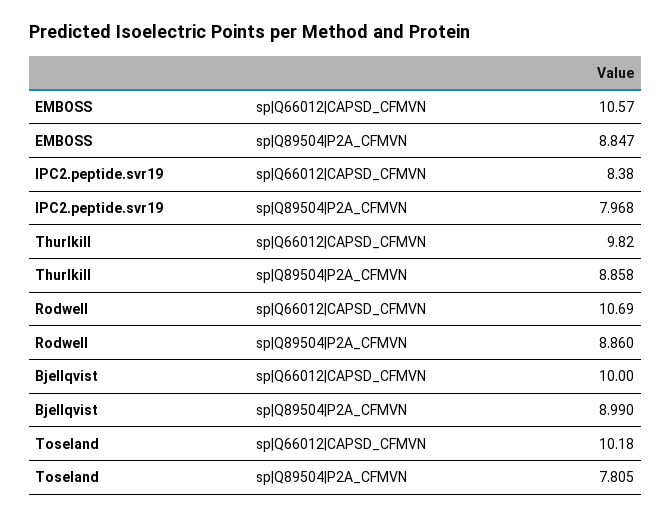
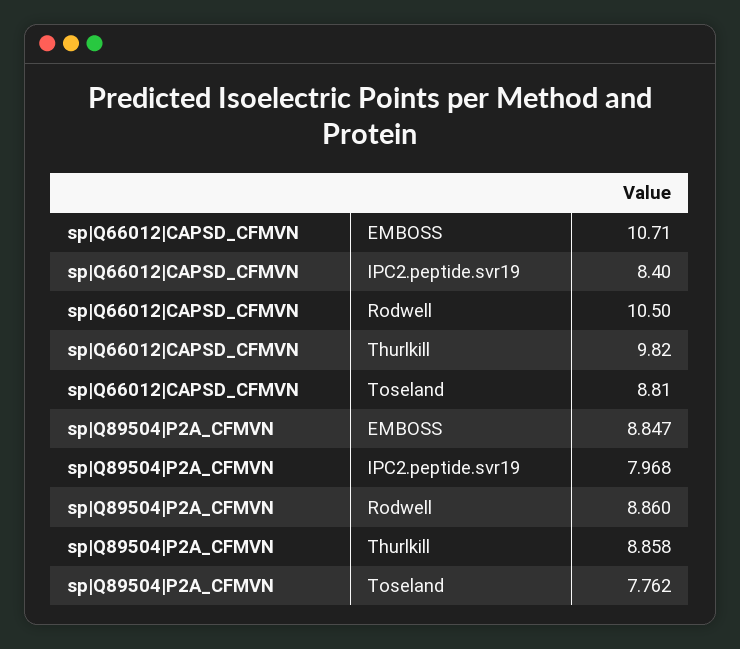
EMBOSS, sp|Q66012|CAPSD_CFMVN: 10.57 -> 10.71
IPC2.peptide.svr19, sp|Q66012|CAPSD_CFMVN: 8.38 -> 8.4
Rodwell, sp|Q66012|CAPSD_CFMVN: 10.69 -> 10.5
Bjellqvist, sp|Q66012|CAPSD_CFMVN: 10 -> none
Bjellqvist, sp|Q89504|P2A_CFMVN: 8.99 -> none
Toseland, sp|Q66012|CAPSD_CFMVN: 10.18 -> 8.81
Toseland, sp|Q89504|P2A_CFMVN: 7.805 -> 7.762

